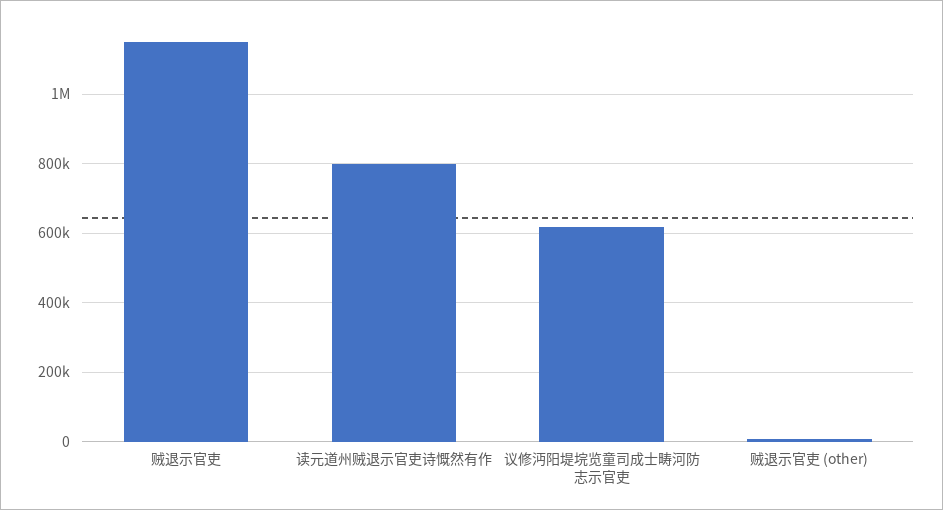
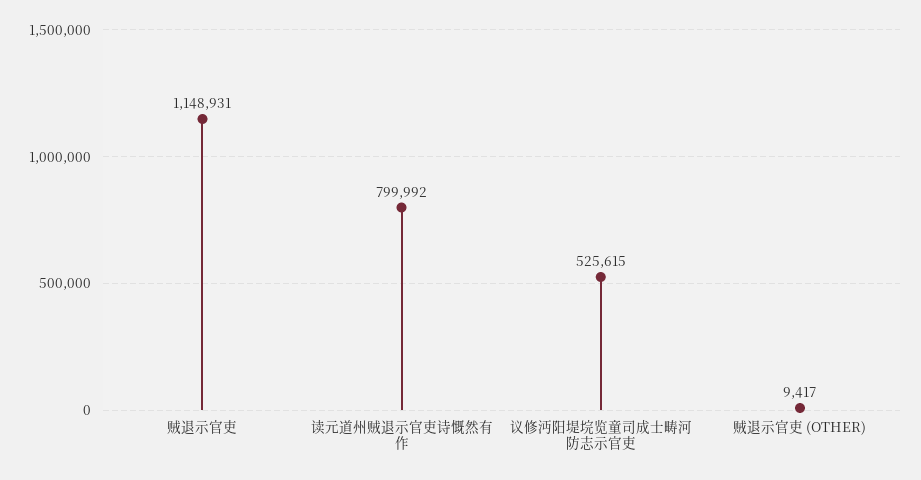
议修沔阳堤垸览童司成士畴河防志示官吏: 620000 -> 525615

